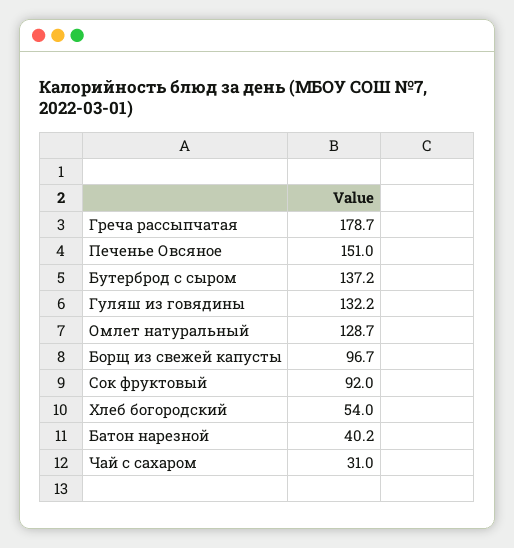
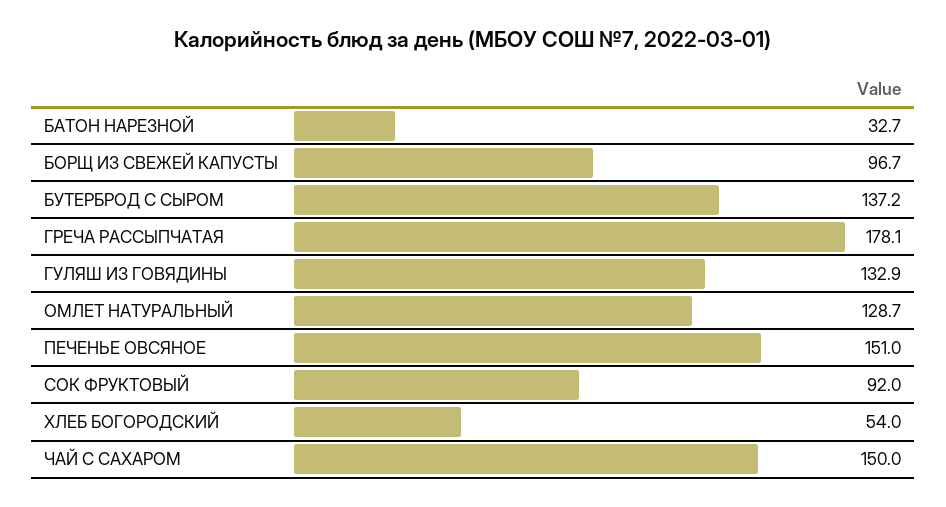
Греча рассыпчатая: 178.7 -> 178.1
Гуляш из говядины: 132.2 -> 132.9
Батон нарезной: 40.2 -> 32.7
Чай с сахаром: 31 -> 150

